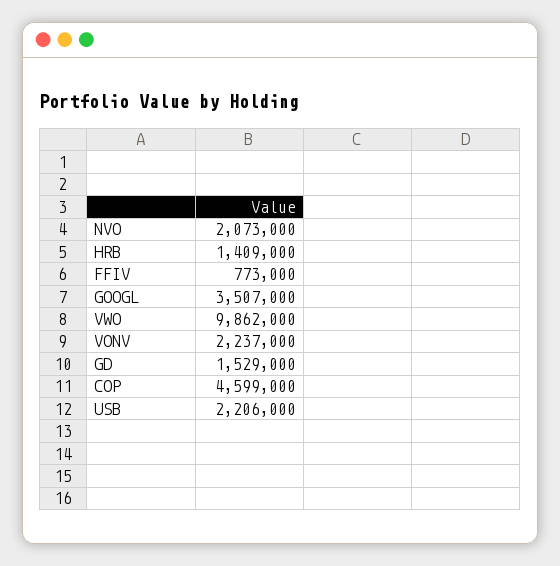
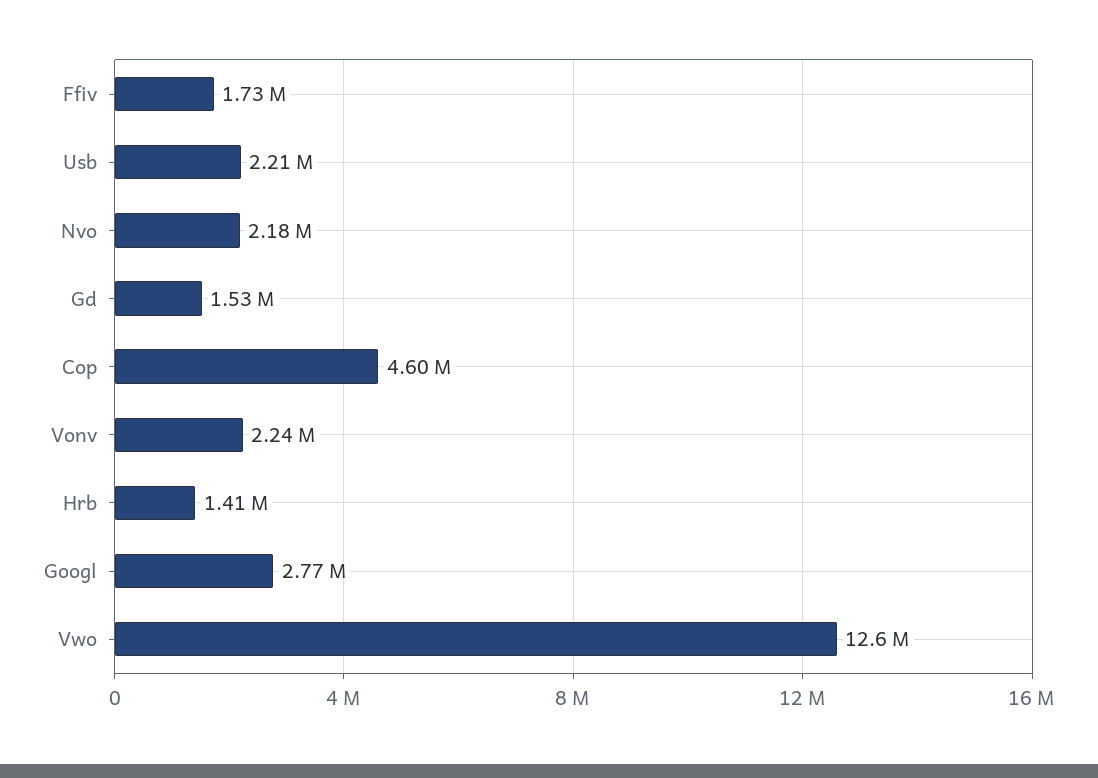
NVO: 2073000 -> 2180000
FFIV: 773000 -> 1730000
GOOGL: 3507000 -> 2770000
VWO: 9862000 -> 12600000

